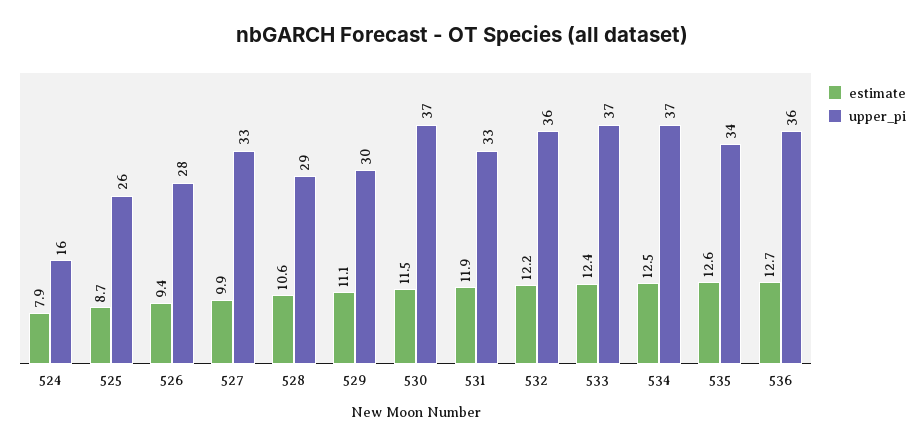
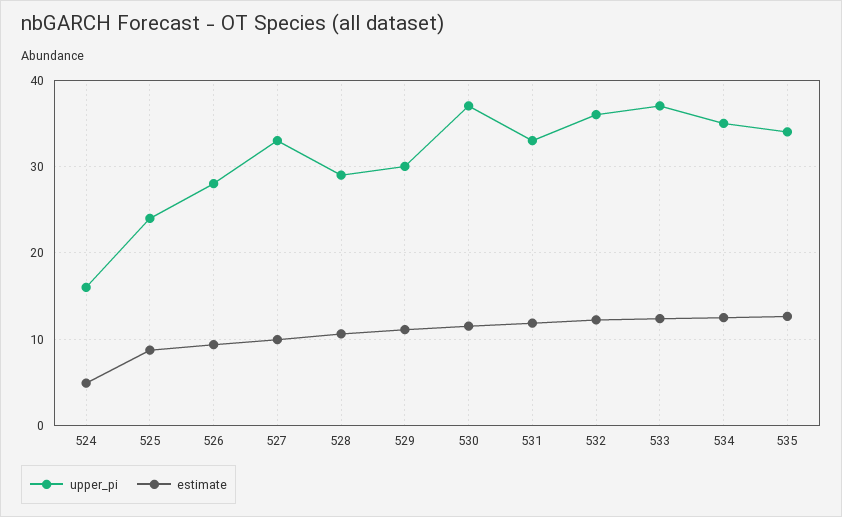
estimate, 524: 7.9 -> 5
upper_pi, 525: 26 -> 24
upper_pi, 534: 37 -> 35
estimate, 536: 12.7 -> none
upper_pi, 536: 36 -> none

